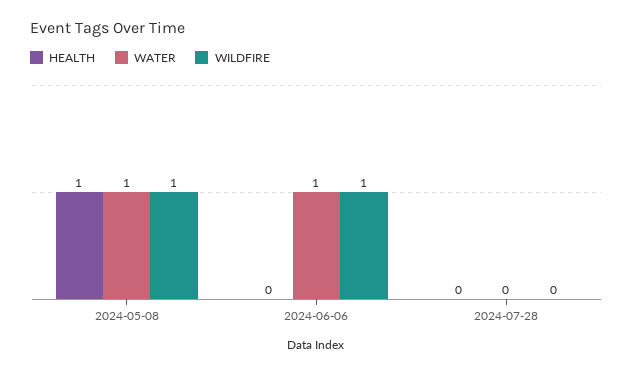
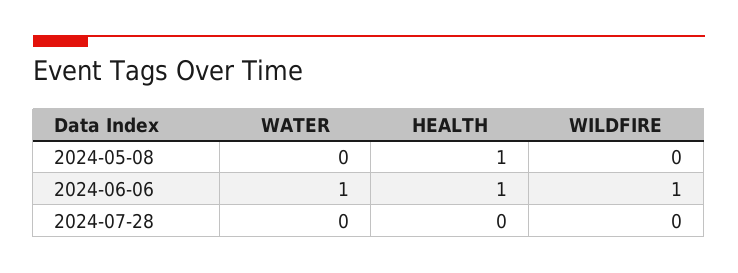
WATER, 2024-05-08: 1 -> 0
WILDFIRE, 2024-05-08: 1 -> 0
HEALTH, 2024-06-06: 0 -> 1

